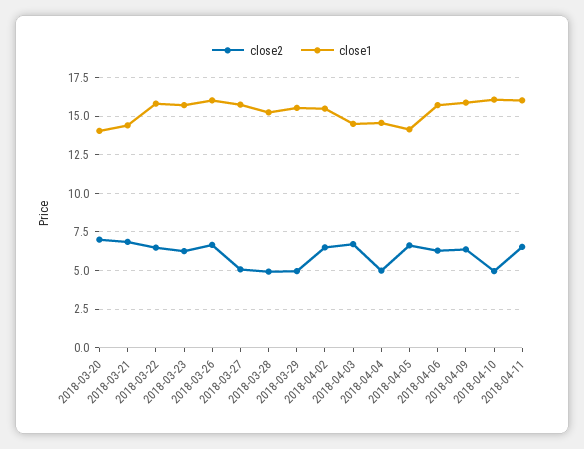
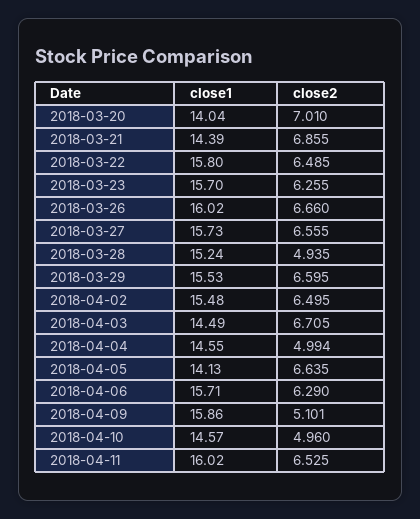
close2, 2018-03-27: 5 -> 6.555
close2, 2018-03-29: 5 -> 6.595
close2, 2018-04-09: 6.5 -> 5.101
close1, 2018-04-10: 16 -> 14.57

